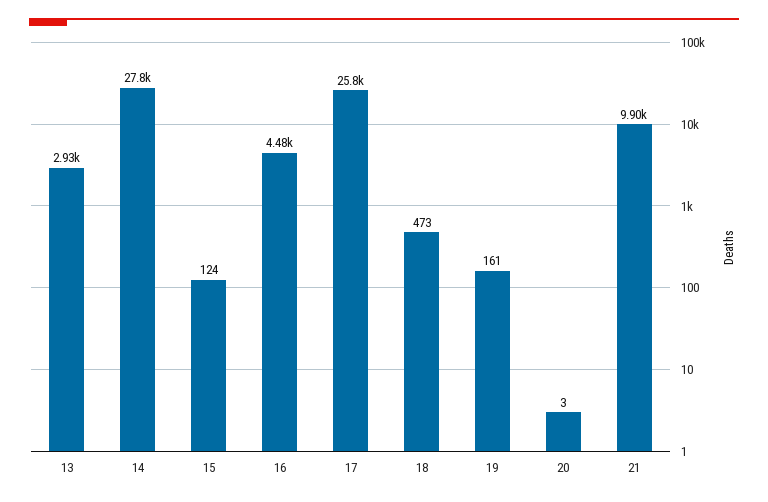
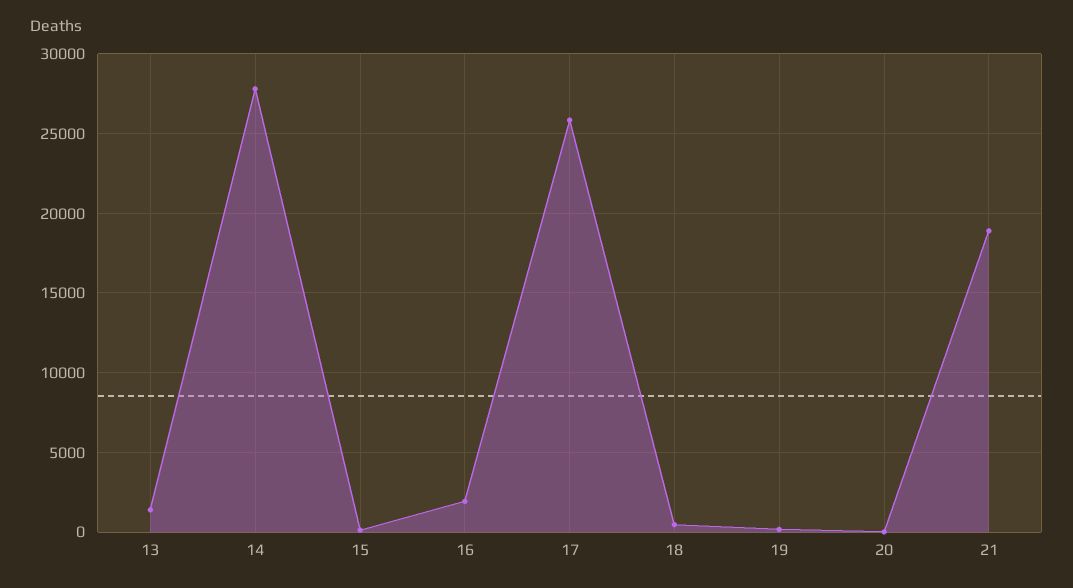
13: 2930 -> 1500
16: 4480 -> 2000
21: 9900 -> 19000

